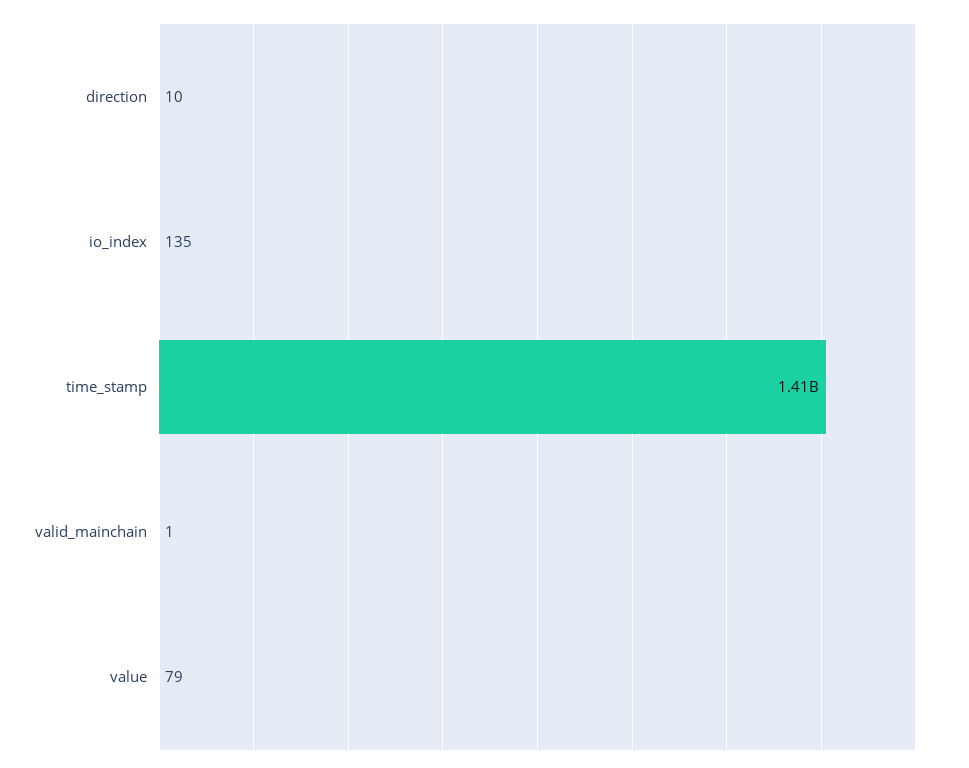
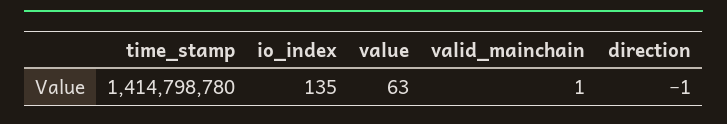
direction: 10 -> -1
value: 79 -> 63

